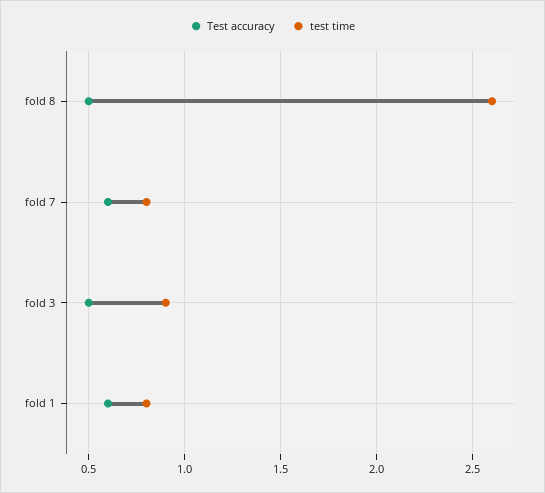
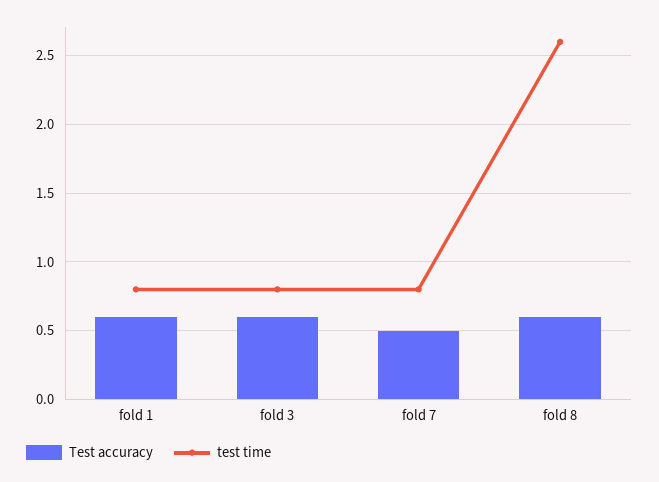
Test accuracy, fold 8: 0.5 -> 0.6
Test accuracy, fold 7: 0.6 -> 0.5
Test accuracy, fold 3: 0.5 -> 0.6
test time, fold 3: 0.9 -> 0.8

